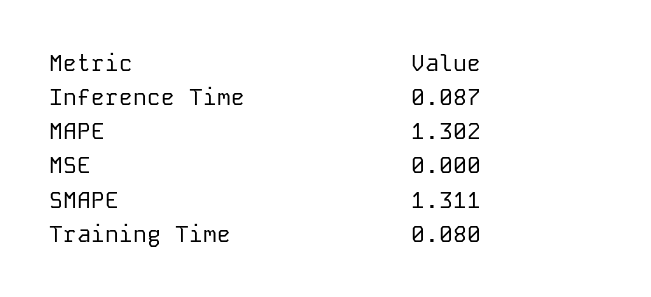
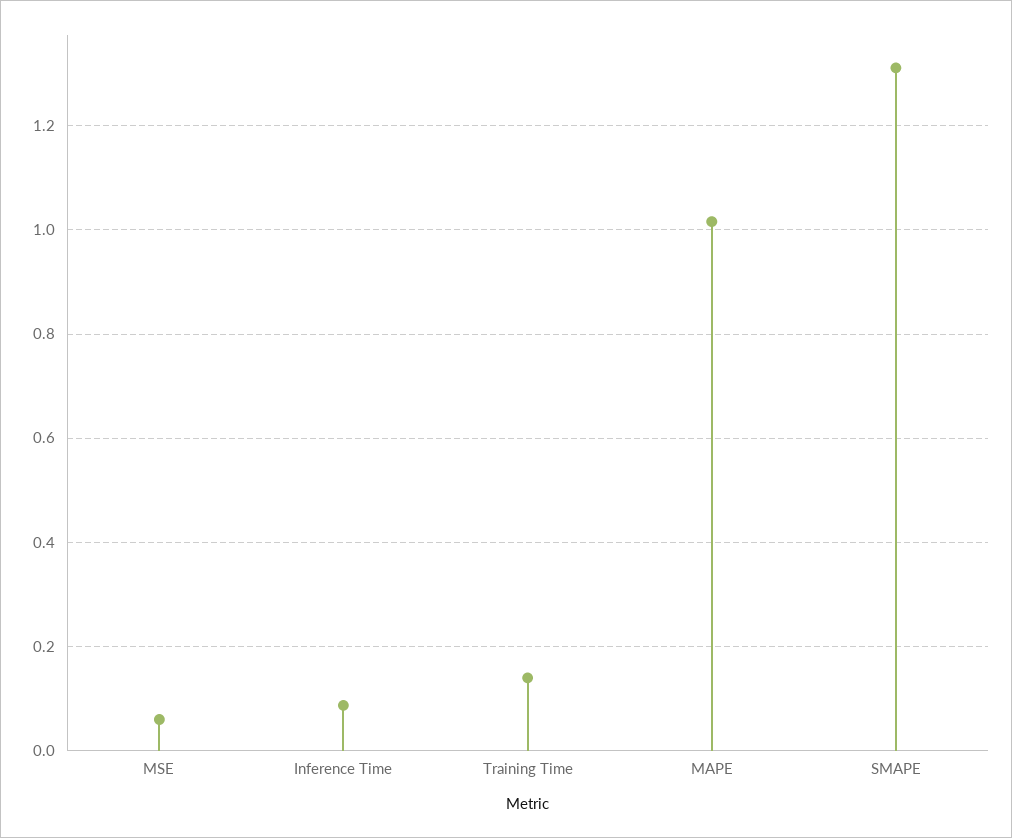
MAPE: 1.302 -> 1.02
MSE: 0 -> 0.06
Training Time: 0.08 -> 0.14

